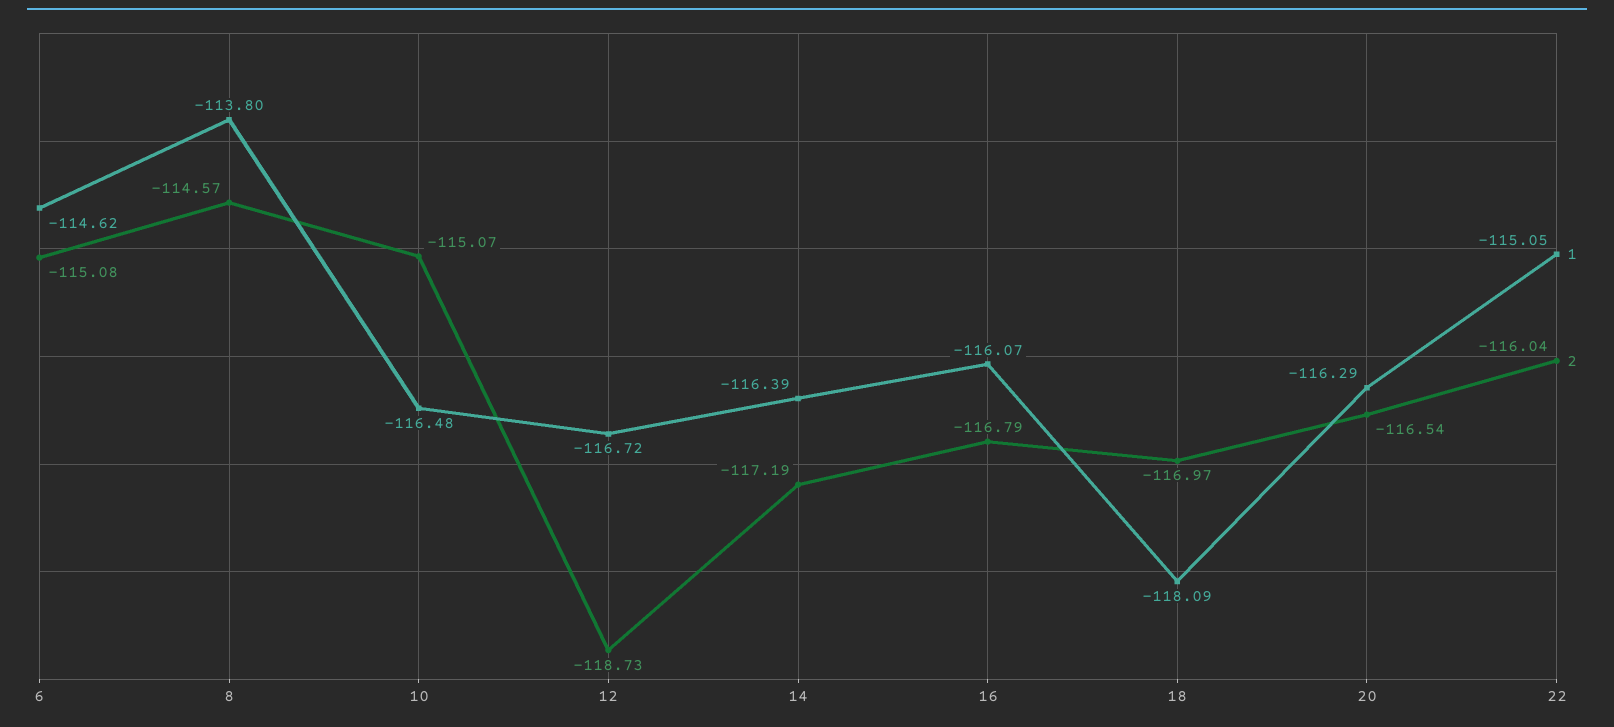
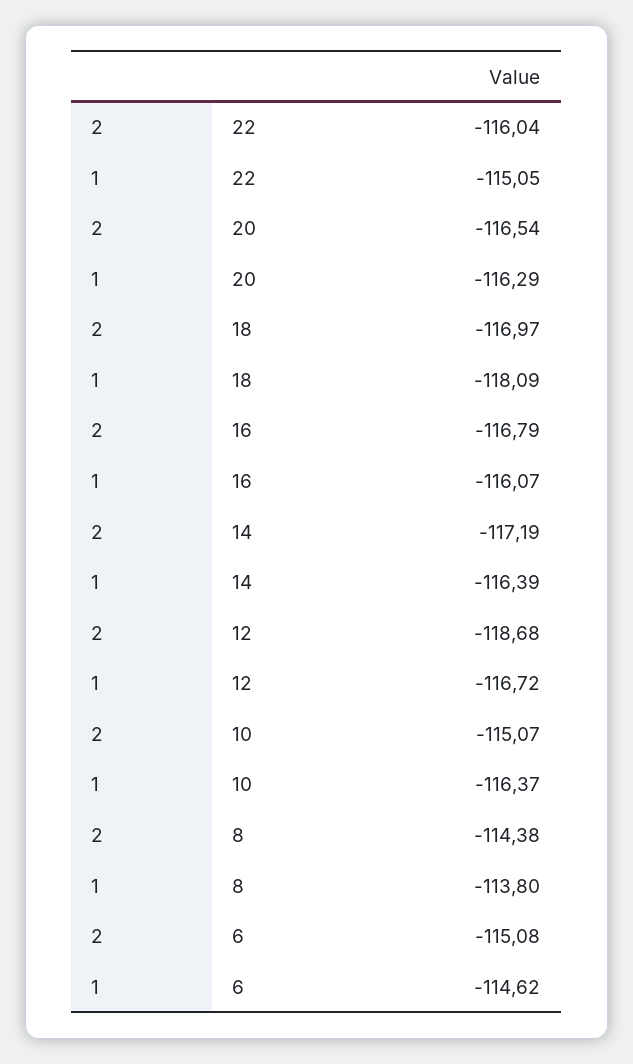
2, 8: -114.57 -> -114.38
1, 10: -116.48 -> -116.37
2, 12: -118.73 -> -118.68

